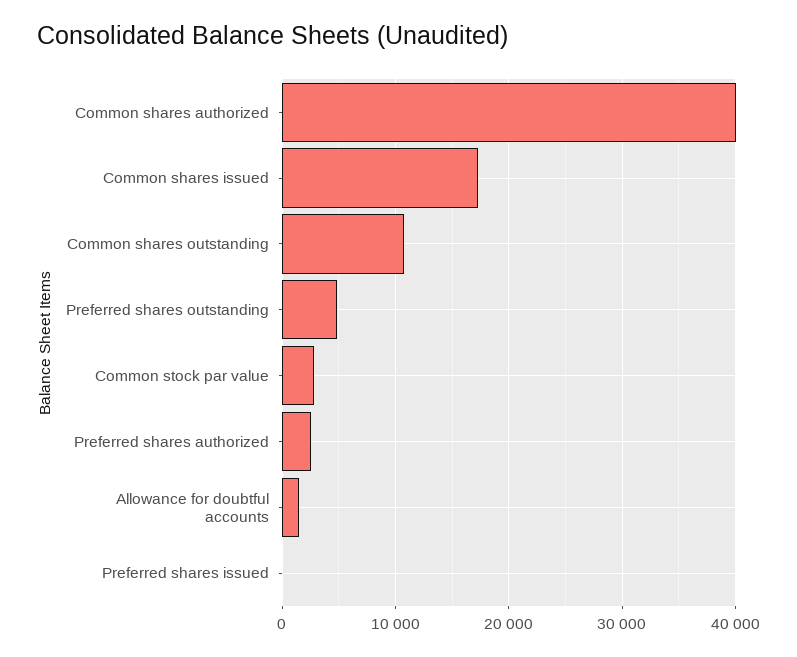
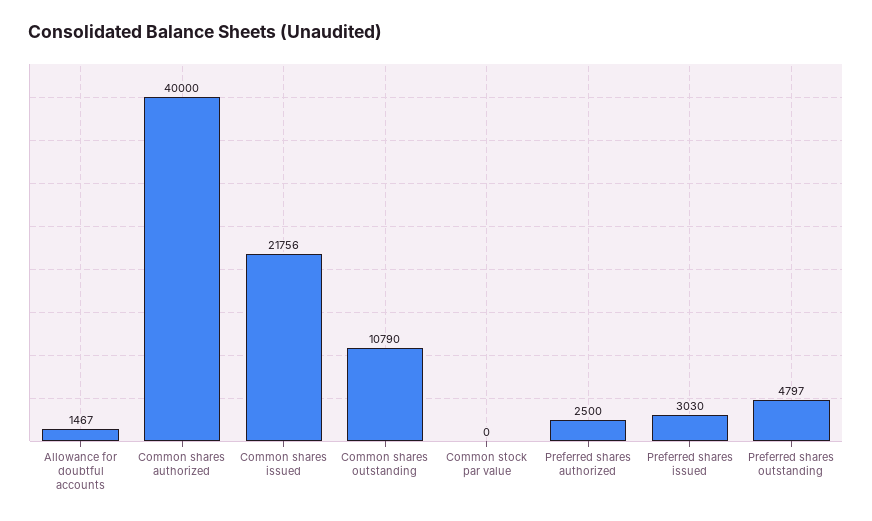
Common shares issued: 17000 -> 21756
Common stock par value: 3000 -> 0
Preferred shares issued: 0 -> 3030

